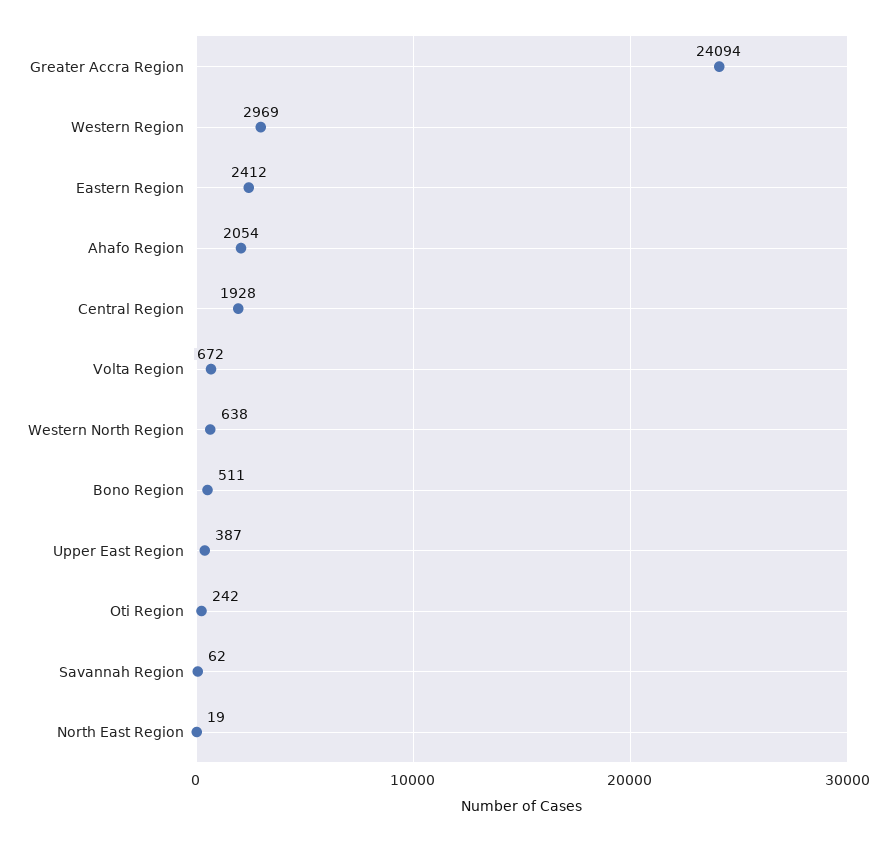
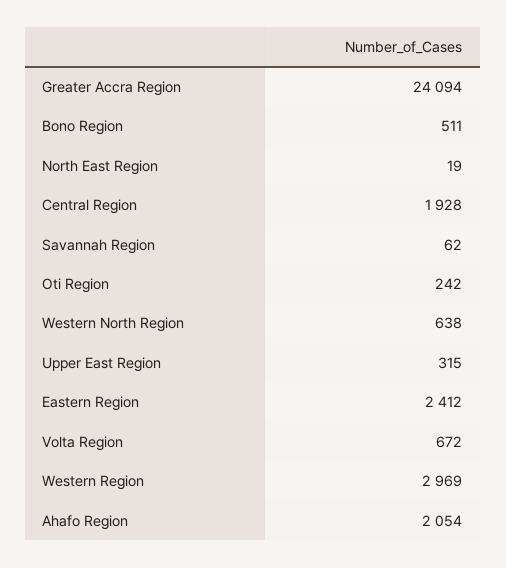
Upper East Region: 387 -> 315

